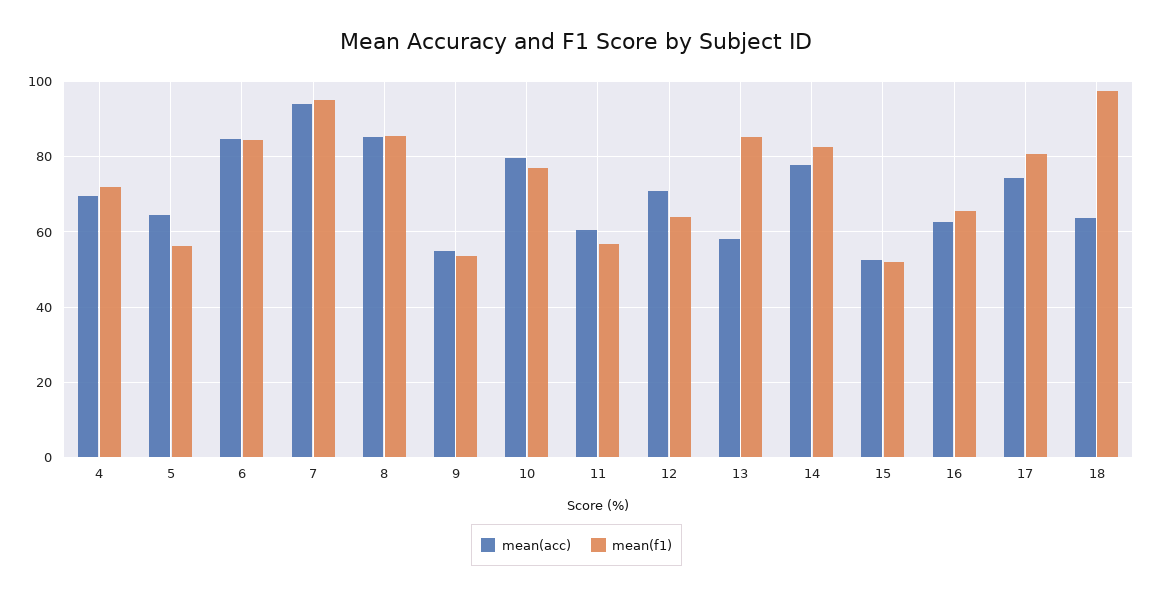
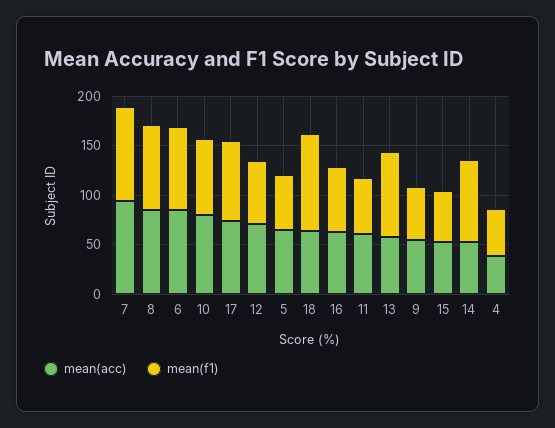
mean(acc), 4: 70 -> 40
mean(f1), 4: 72 -> 50
mean(acc), 14: 78 -> 50

